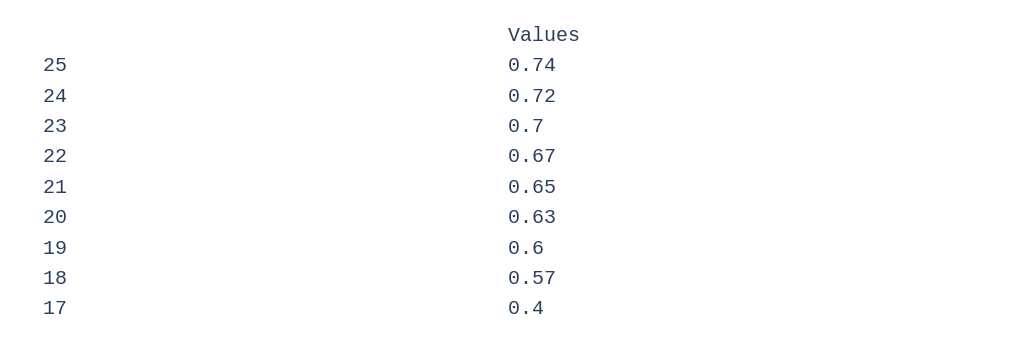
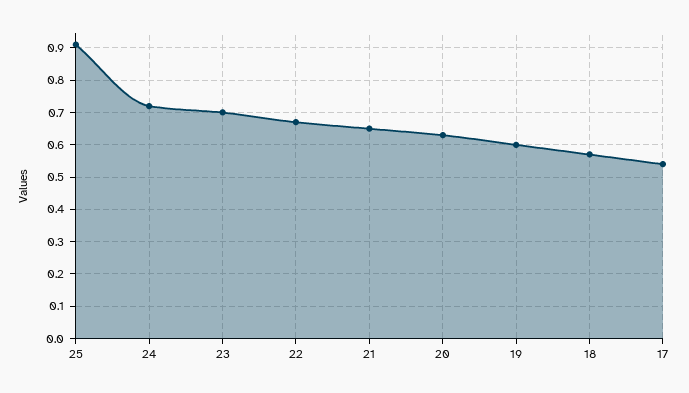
25: 0.74 -> 0.9
17: 0.4 -> 0.55

